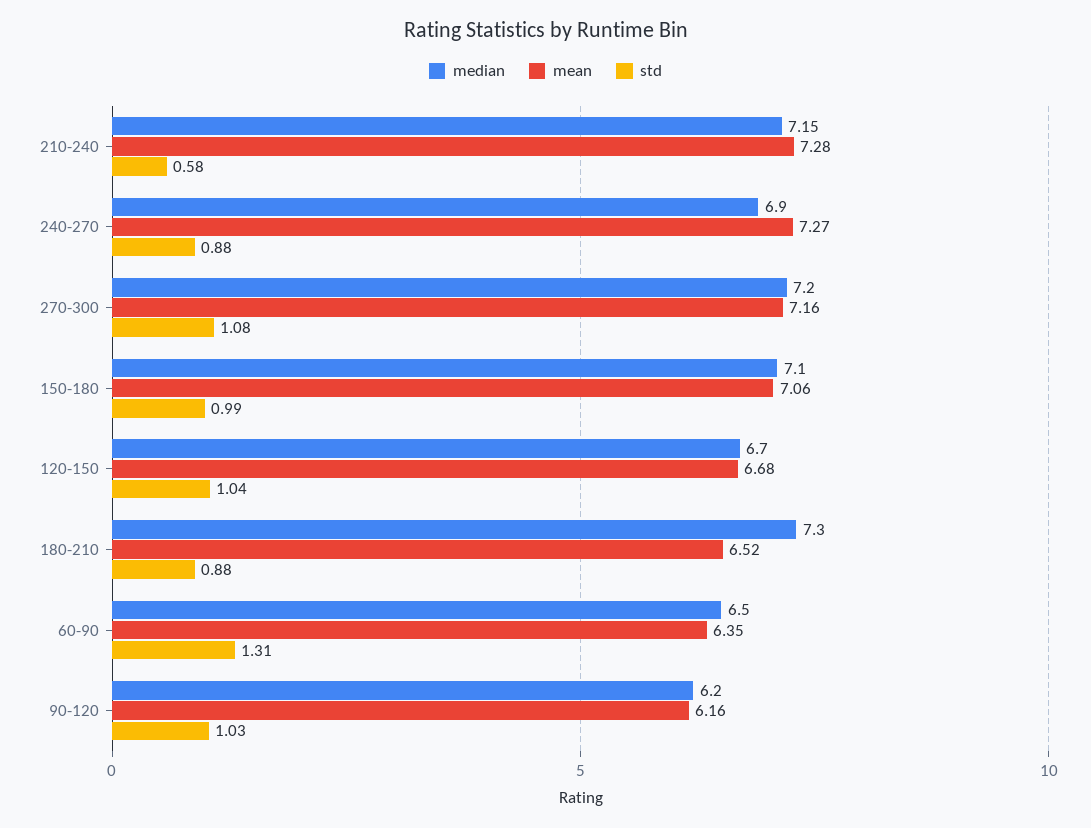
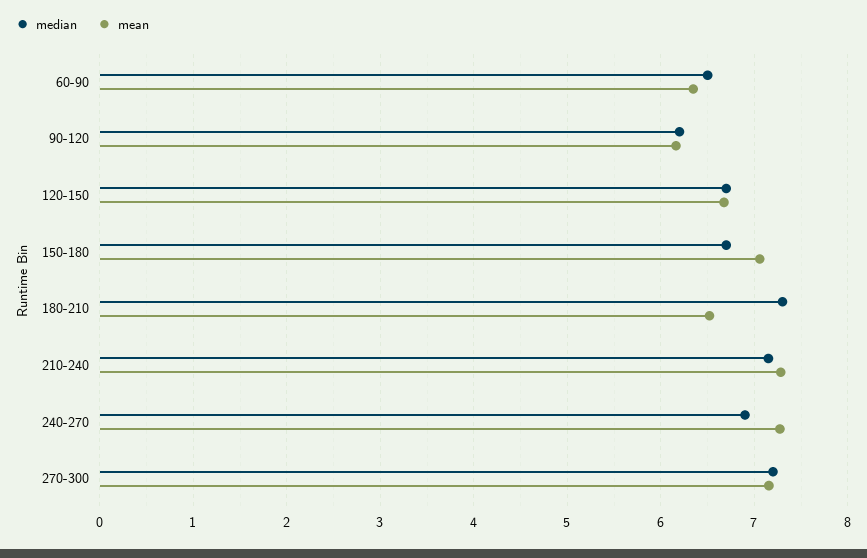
std, 210-240: 0.58 -> none
std, 240-270: 0.88 -> none
std, 270-300: 1.08 -> none
median, 150-180: 7.1 -> 6.7
std, 150-180: 0.99 -> none
std, 120-150: 1.04 -> none
std, 180-210: 0.88 -> none
std, 60-90: 1.31 -> none
std, 90-120: 1.03 -> none

